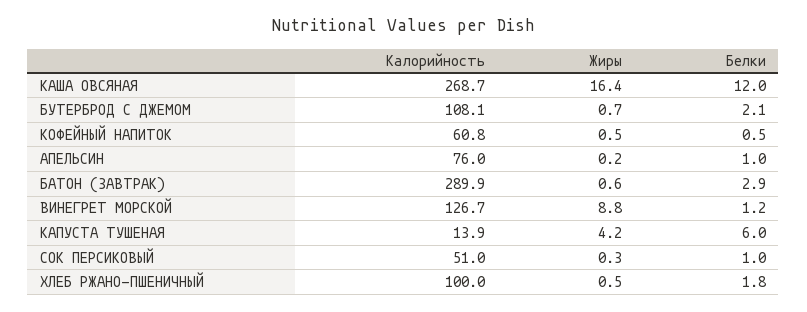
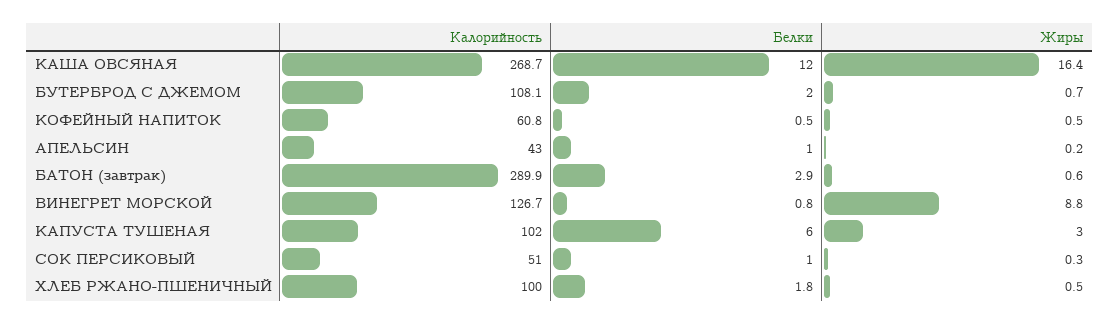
Белки, БУТЕРБРОД С ДЖЕМОМ: 2.1 -> 2
Калорийность, АПЕЛЬСИН: 76 -> 43
Белки, ВИНЕГРЕТ МОРСКОЙ: 1.2 -> 0.8
Калорийность, КАПУСТА ТУШЕНАЯ: 13.9 -> 102
Жиры, КАПУСТА ТУШЕНАЯ: 4.2 -> 3

